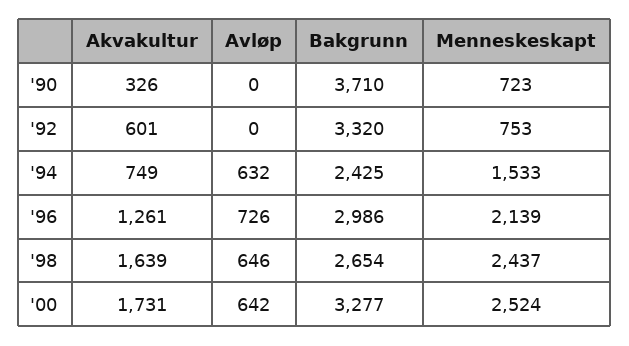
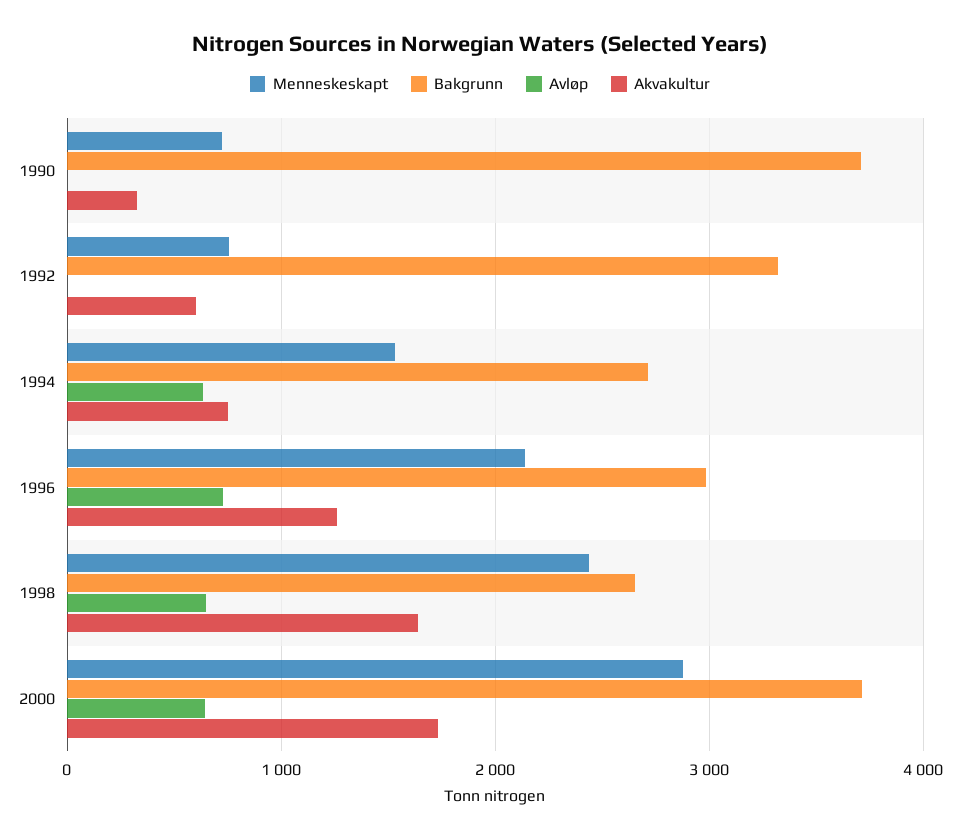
Bakgrunn, '94: 2425 -> 2700
Bakgrunn, '00: 3277 -> 3700
Menneskeskapt, '00: 2524 -> 2900

